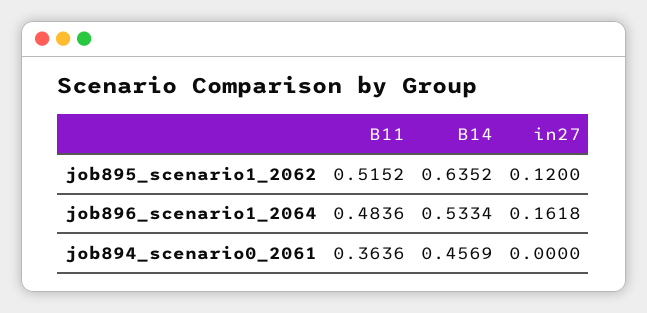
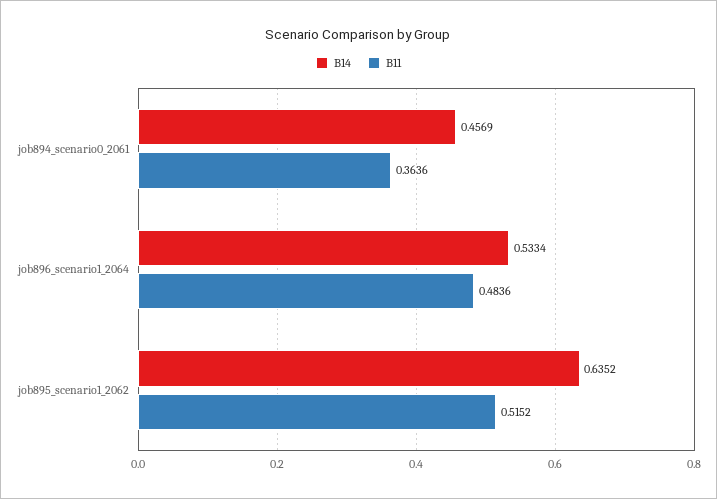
in27, job895_scenario1_2062: 0.12 -> none
in27, job896_scenario1_2064: 0.1618 -> none
in27, job894_scenario0_2061: 0 -> none

